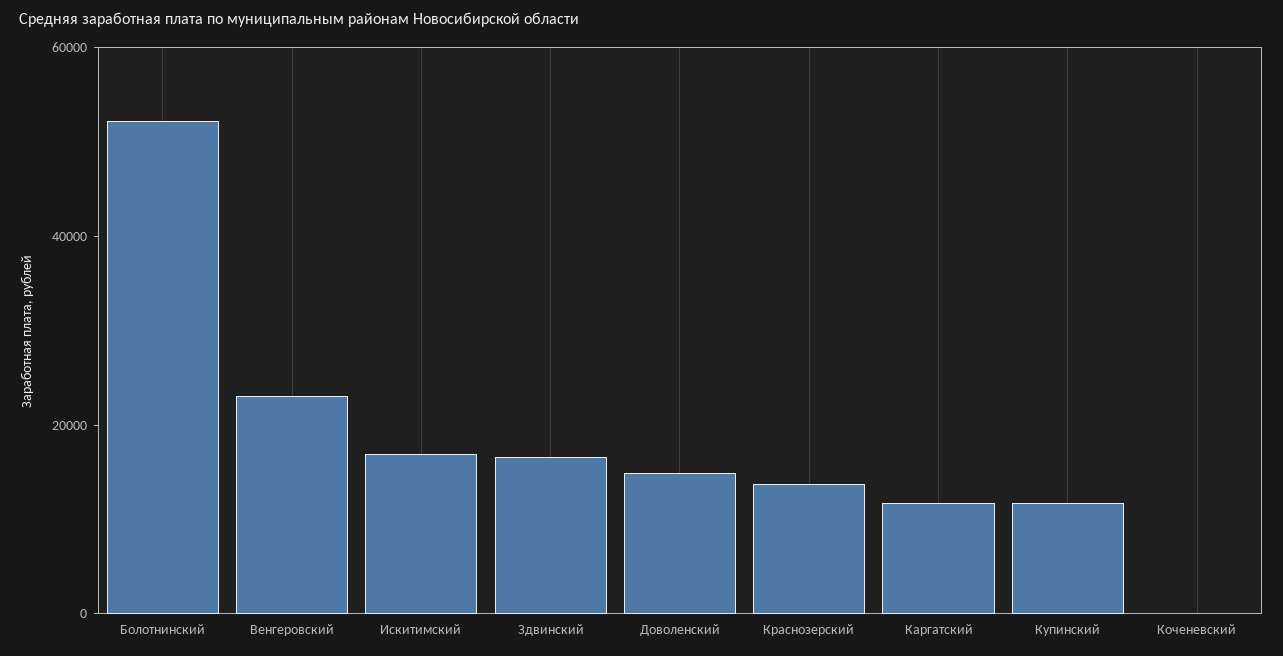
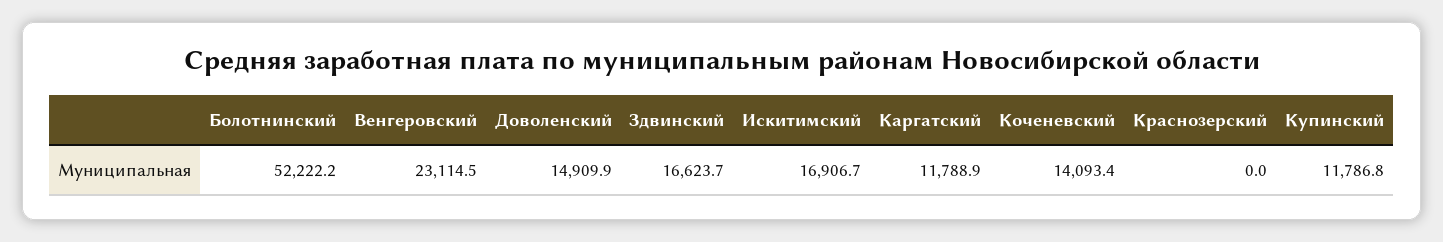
Краснозерский: 15000 -> 0
Коченевский: 0 -> 14093.4

